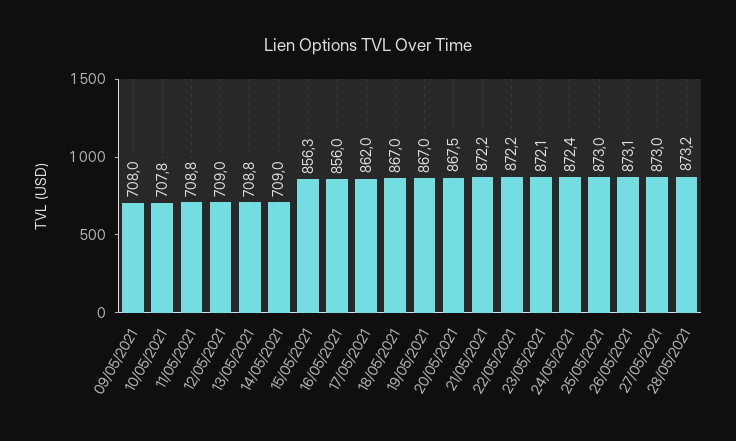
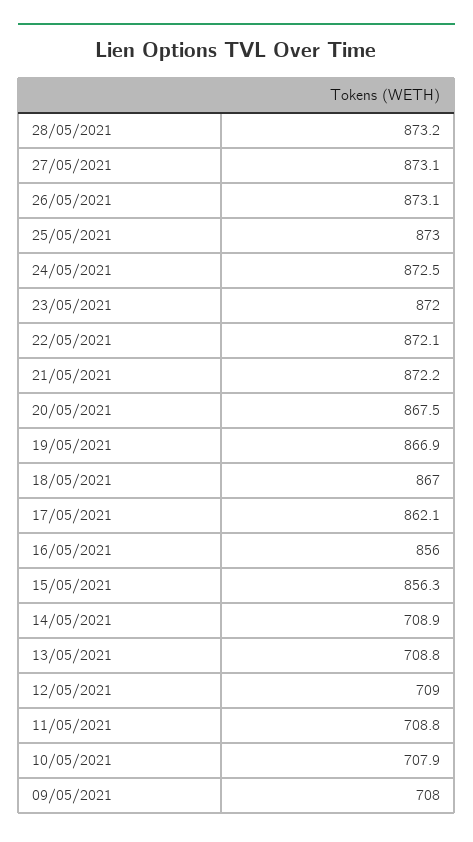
10/05/2021: 707.8 -> 707.9
14/05/2021: 709 -> 708.9
17/05/2021: 862 -> 862.1
19/05/2021: 867 -> 866.9
22/05/2021: 872.2 -> 872.1
23/05/2021: 872.1 -> 872
24/05/2021: 872.4 -> 872.5
27/05/2021: 873 -> 873.1

